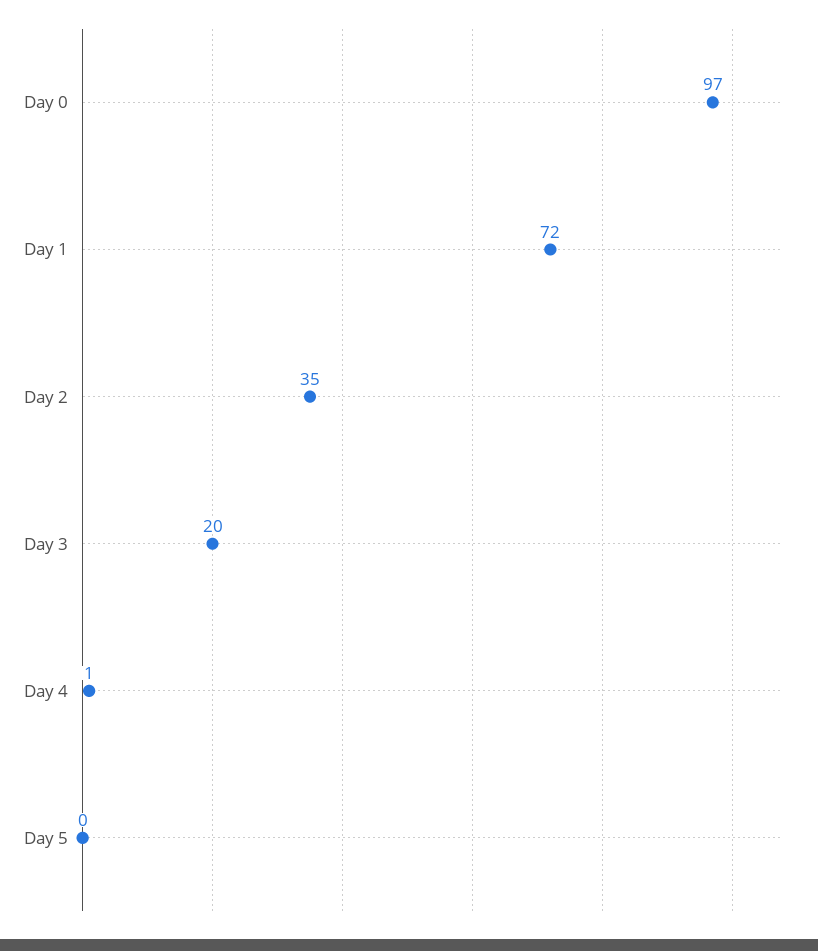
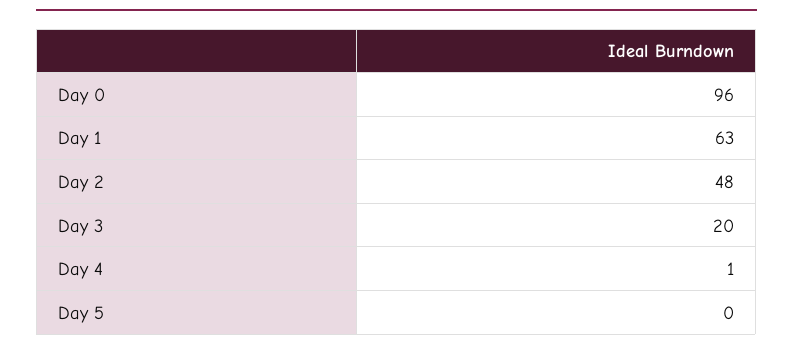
Day 0: 97 -> 96
Day 1: 72 -> 63
Day 2: 35 -> 48

